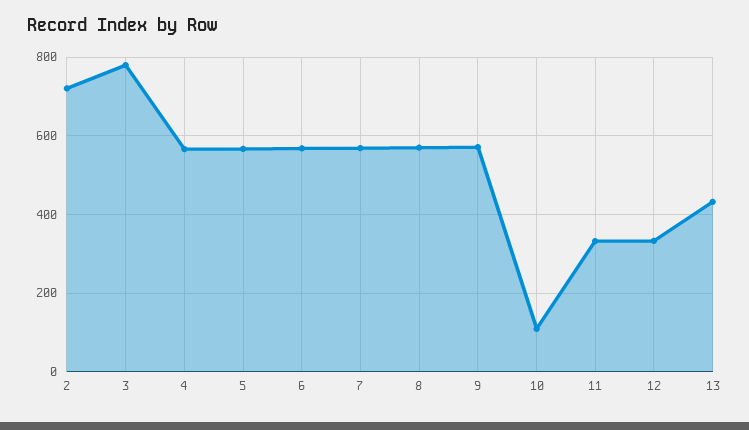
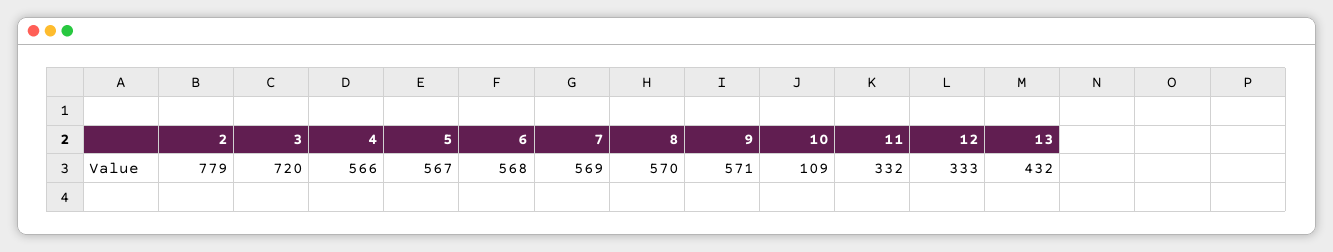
2: 720 -> 779
3: 780 -> 720

